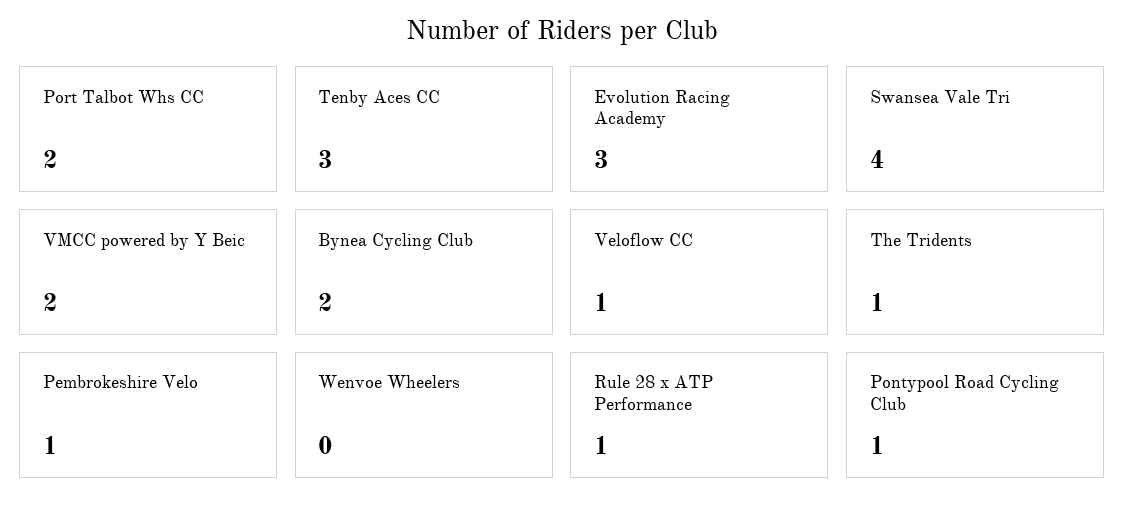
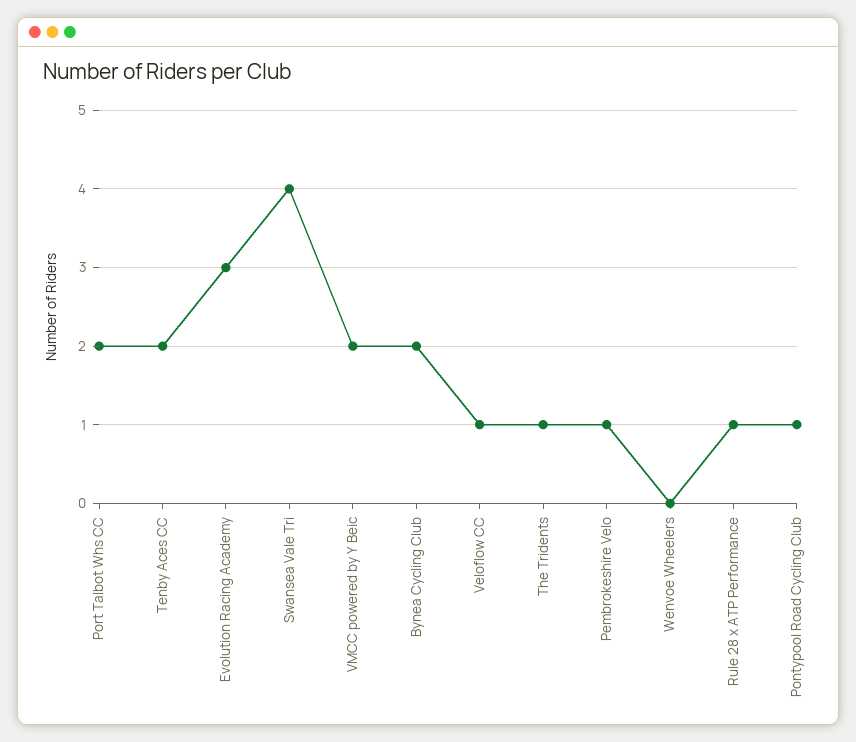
Tenby Aces CC: 3 -> 2

